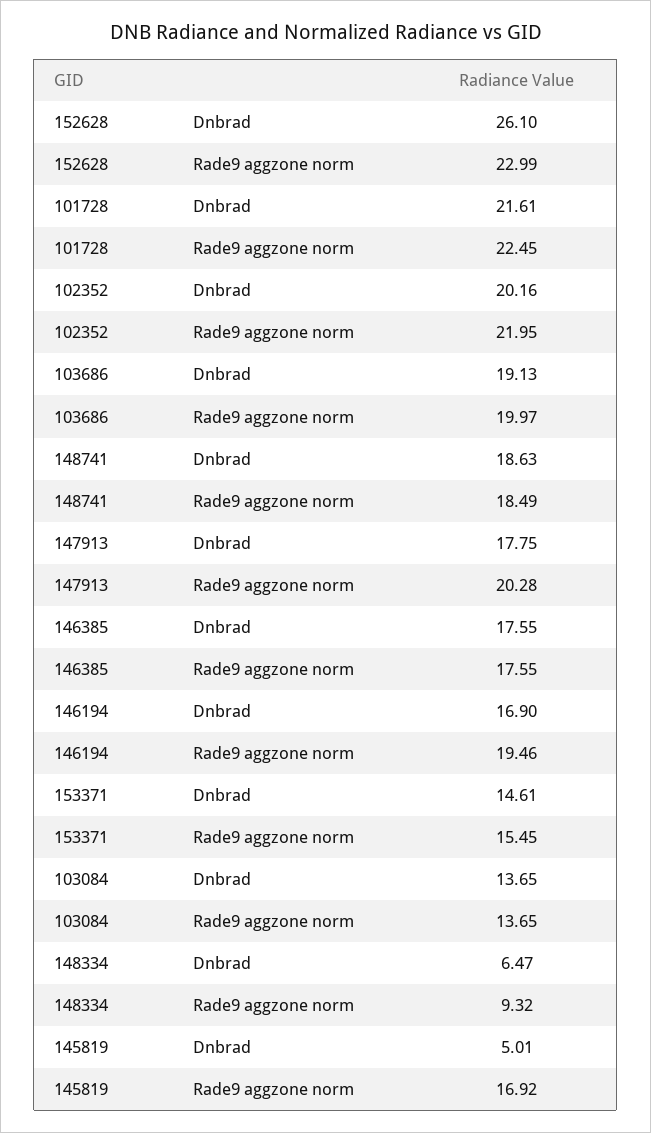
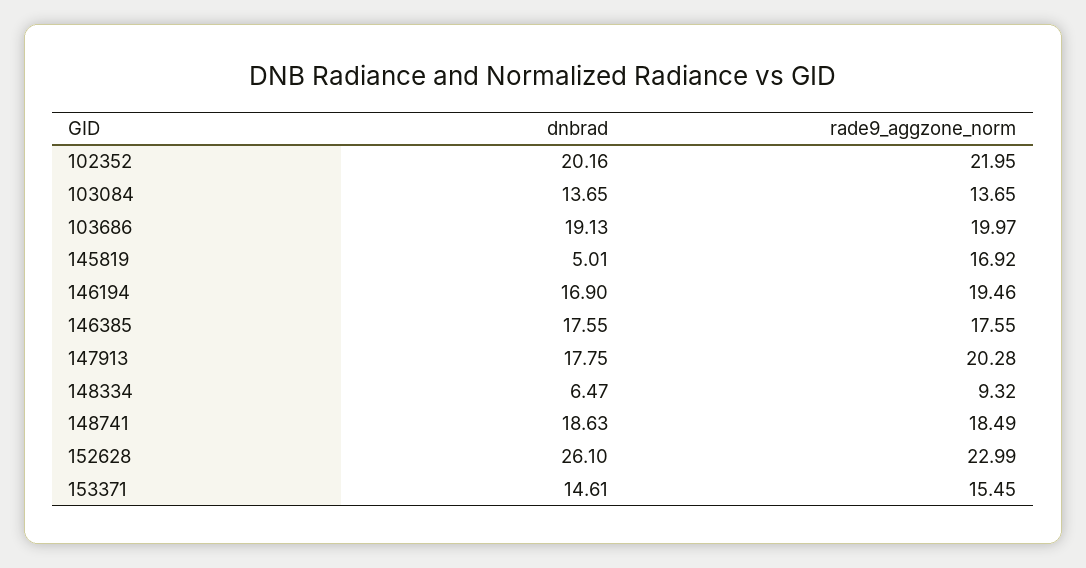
101728, Dnbrad: 21.61 -> none
101728, Rade9 aggzone norm: 22.45 -> none

